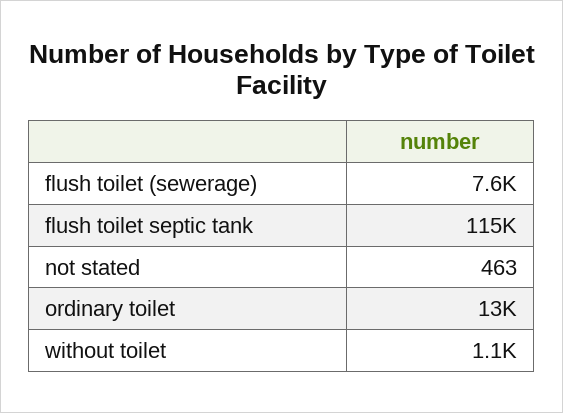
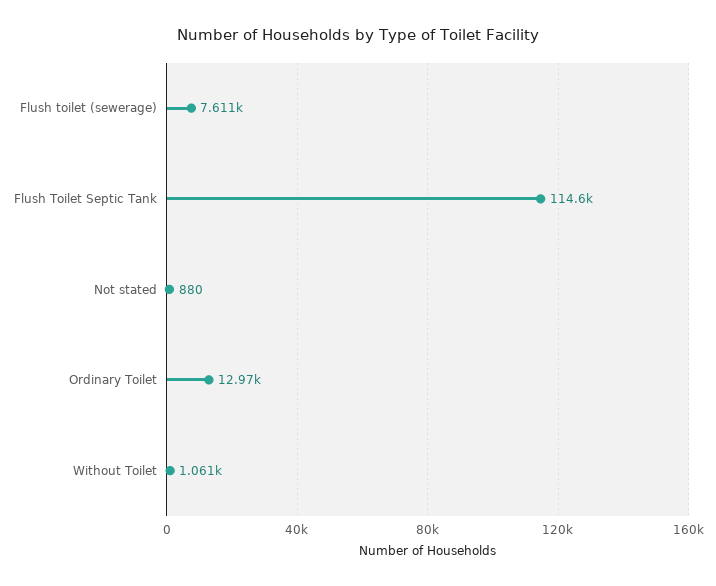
not stated: 463 -> 880

